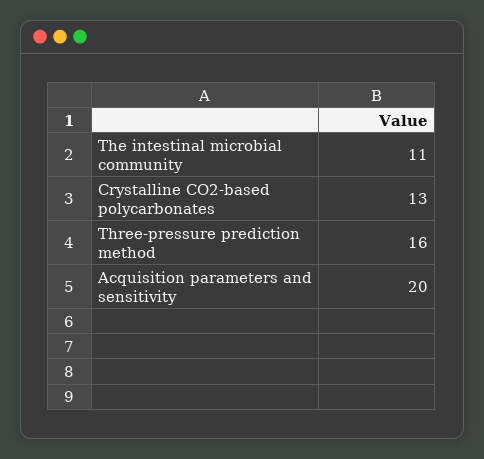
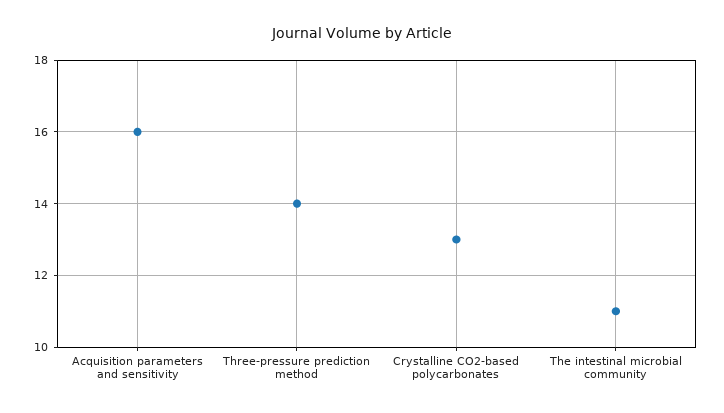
Three-pressure prediction method: 16 -> 14
Acquisition parameters and sensitivity: 20 -> 16

